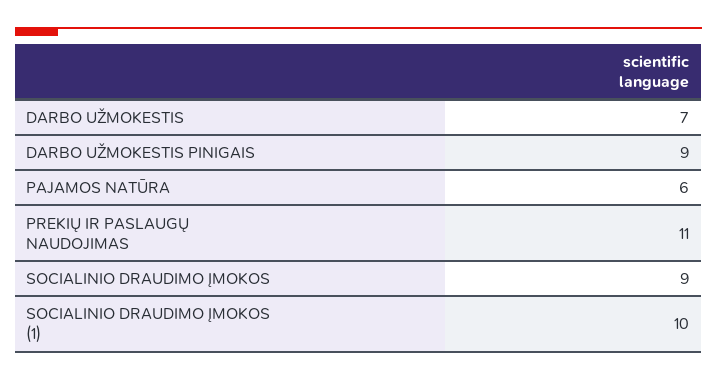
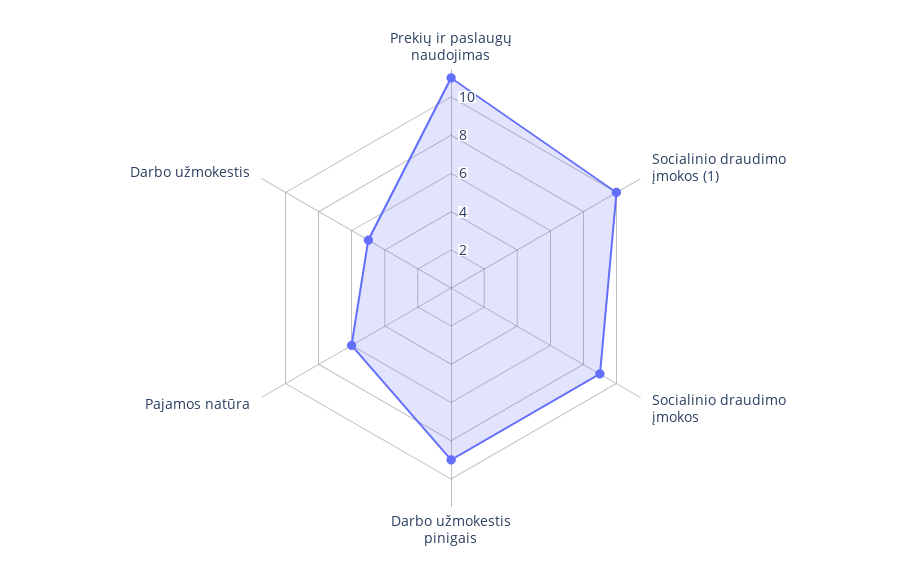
DARBO UŽMOKESTIS: 7 -> 5

